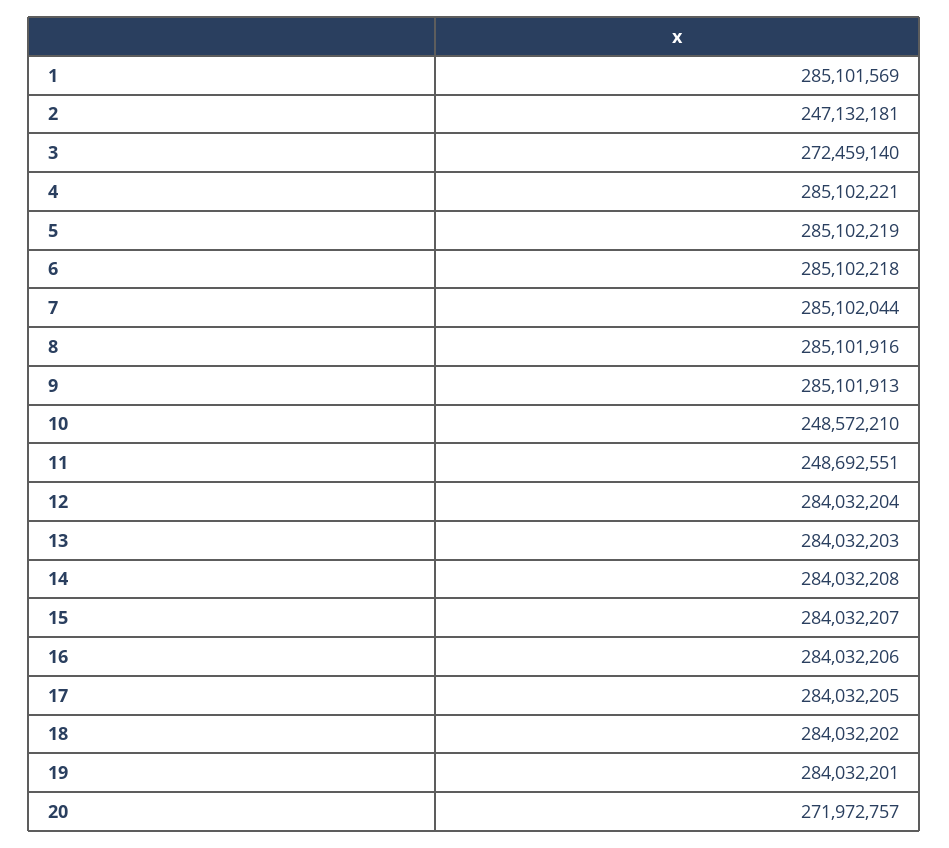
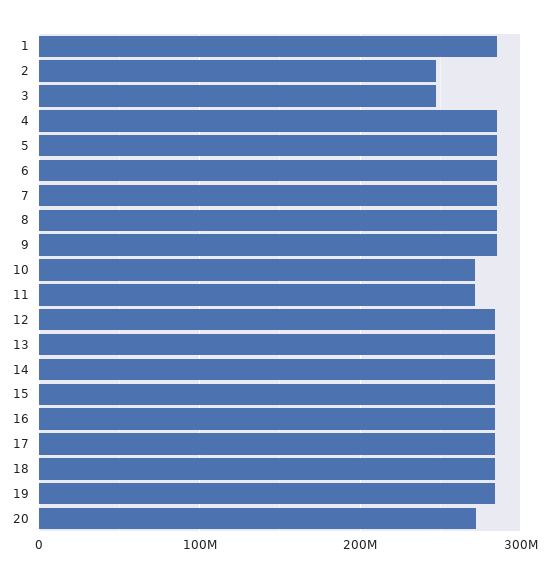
3: 272459140 -> 250000000
10: 248572210 -> 270000000
11: 248692551 -> 270000000

